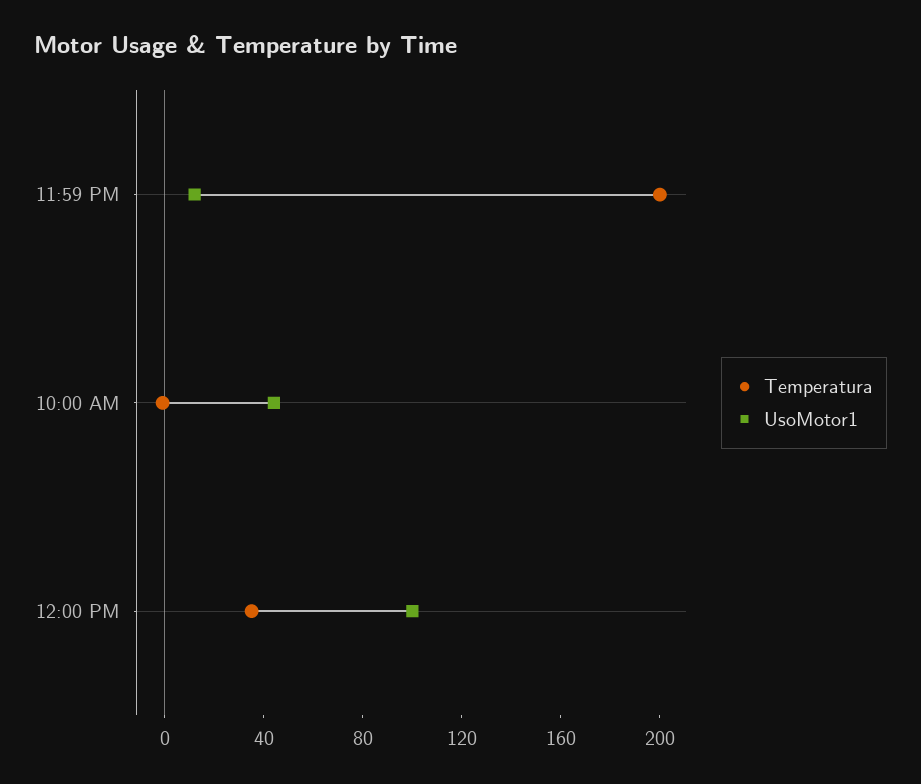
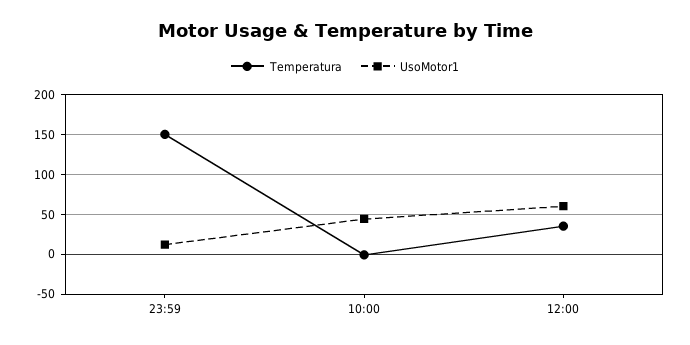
Temperatura, 11:59 PM: 200 -> 150
UsoMotor1, 12:00 PM: 100 -> 60

